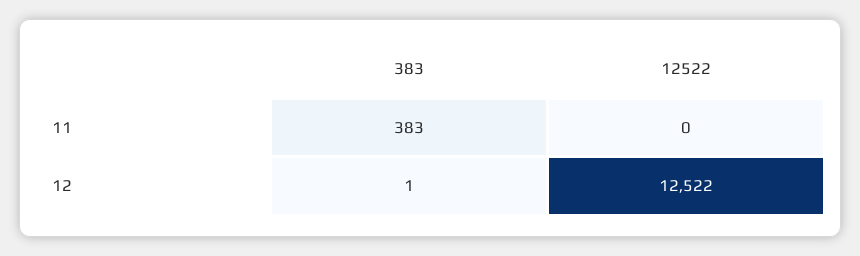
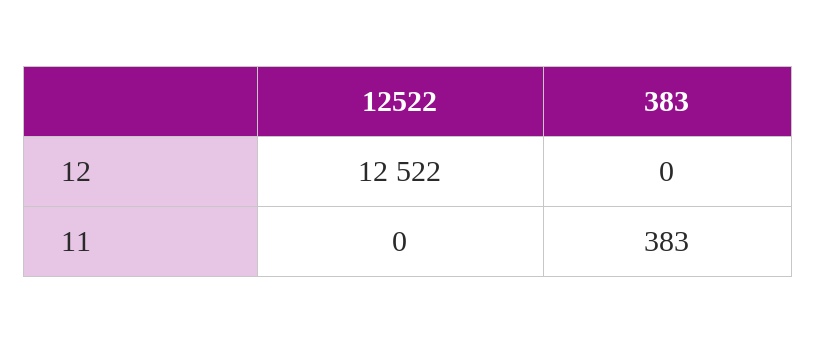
383, 12: 1 -> 0

